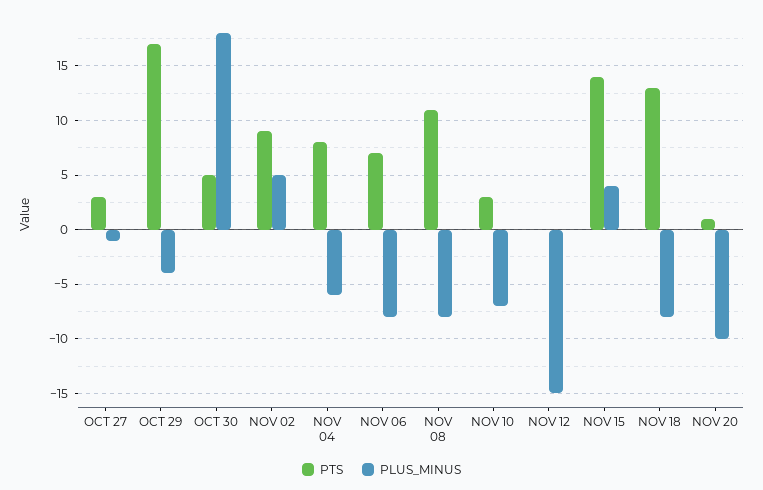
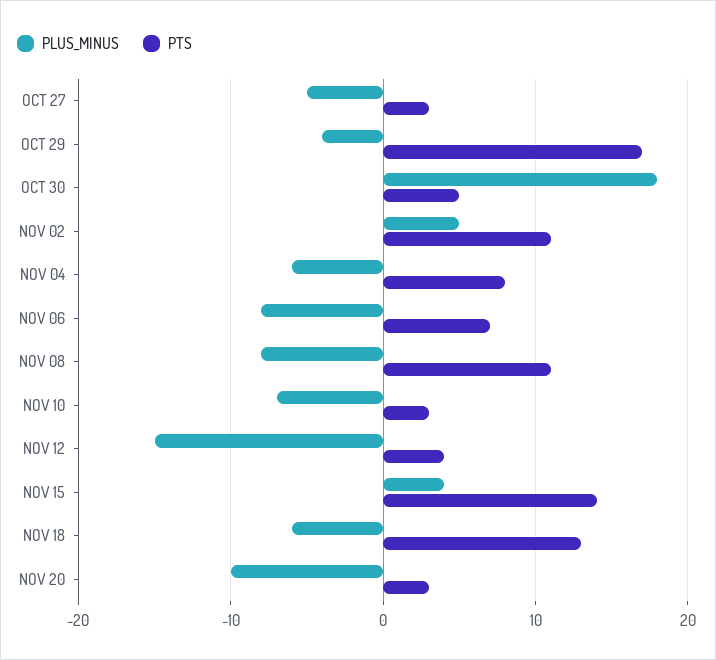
PLUS_MINUS, OCT 27: -1 -> -5
PTS, NOV 02: 9 -> 11
PTS, NOV 12: 0 -> 4
PLUS_MINUS, NOV 18: -8 -> -6
PTS, NOV 20: 1 -> 3

